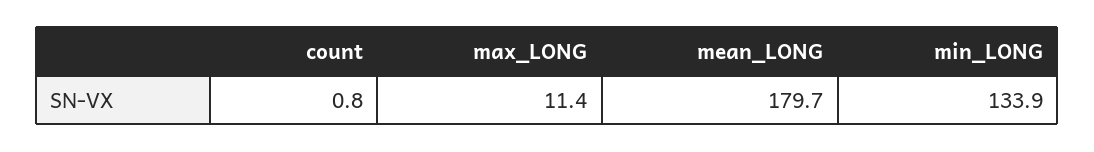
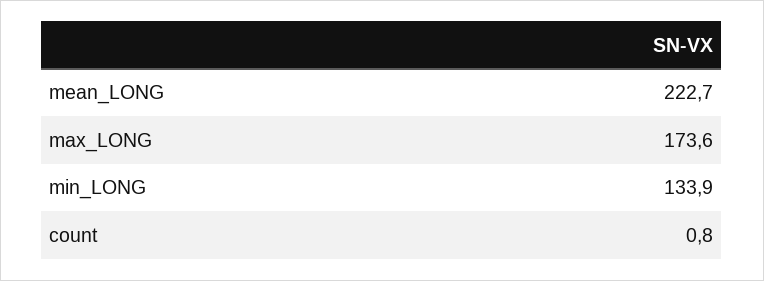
max_LONG: 11.4 -> 173.6
mean_LONG: 179.7 -> 222.7

